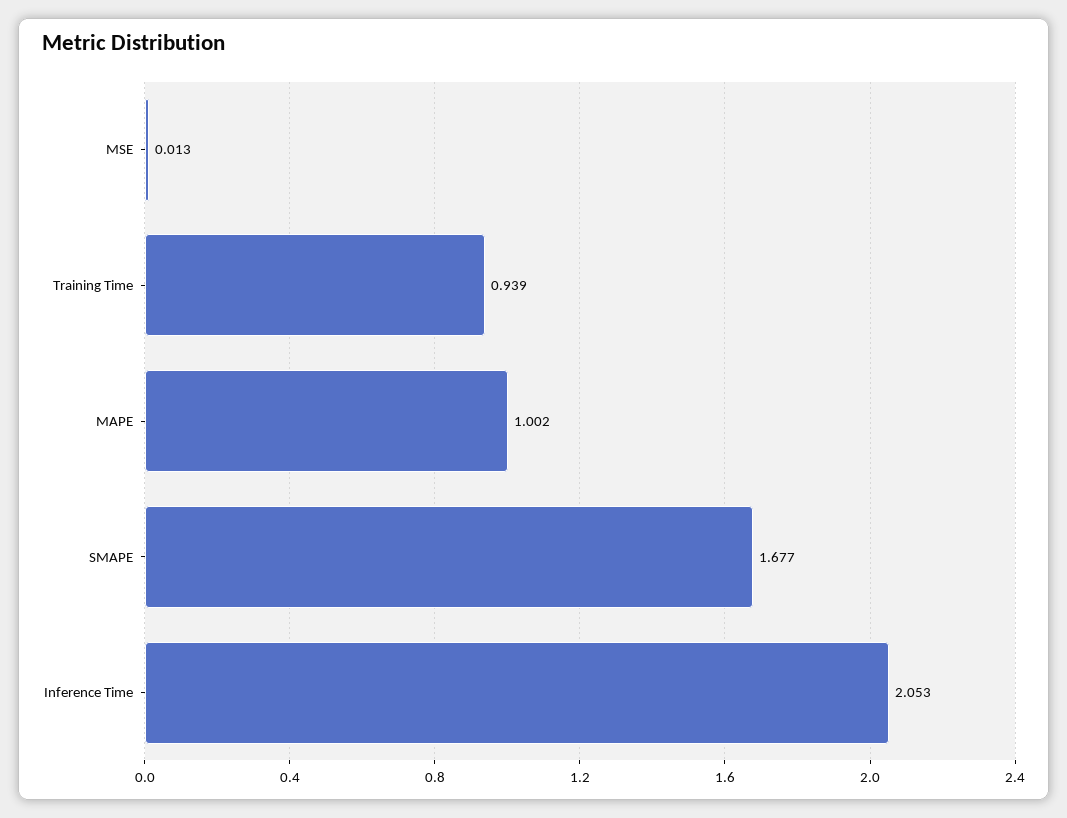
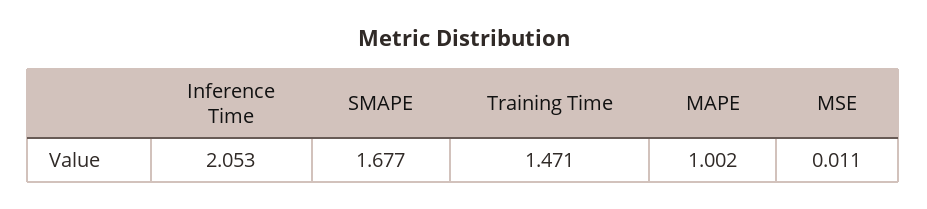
MSE: 0.013 -> 0.011
Training Time: 0.939 -> 1.471

